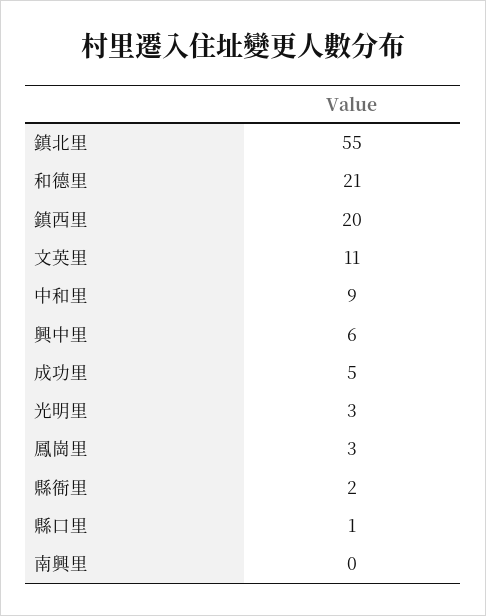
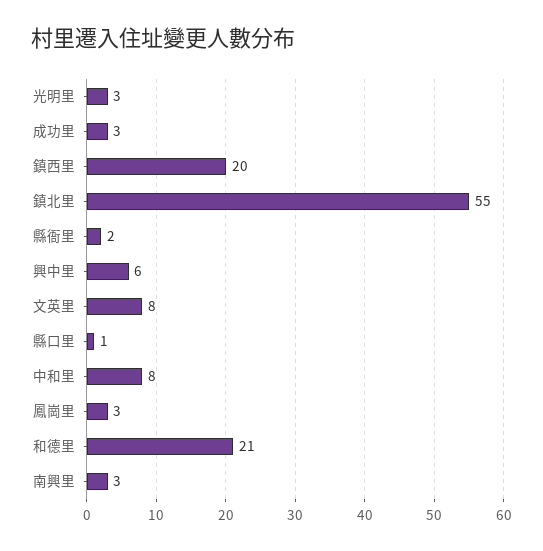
文英里: 11 -> 8
中和里: 9 -> 8
成功里: 5 -> 3
南興里: 0 -> 3

